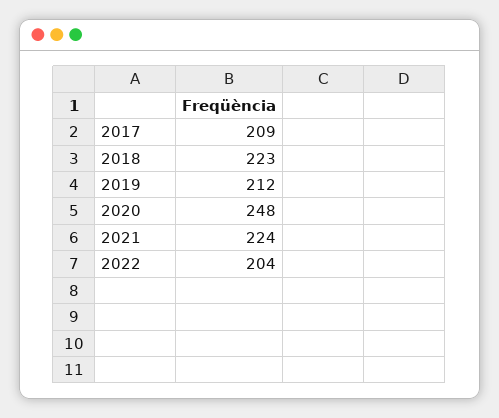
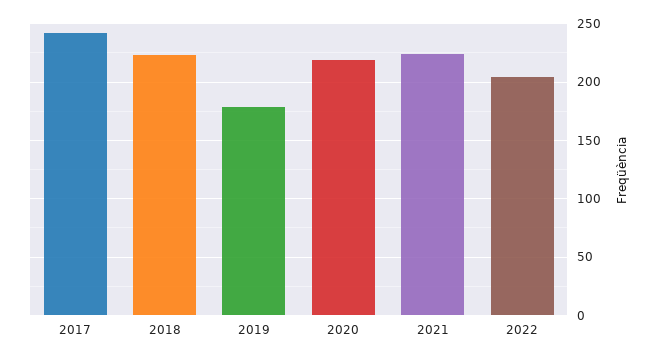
2017: 209 -> 240
2019: 212 -> 180
2020: 248 -> 220

